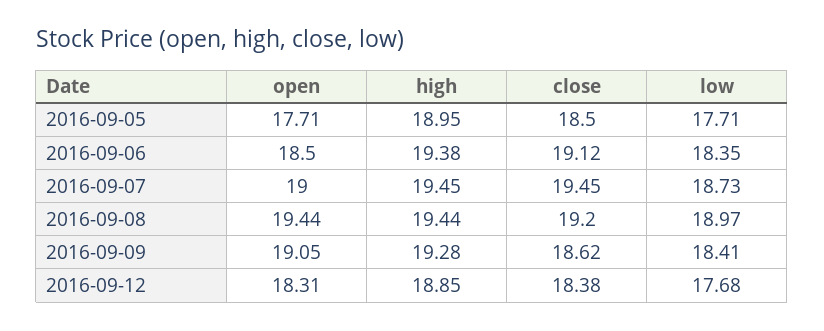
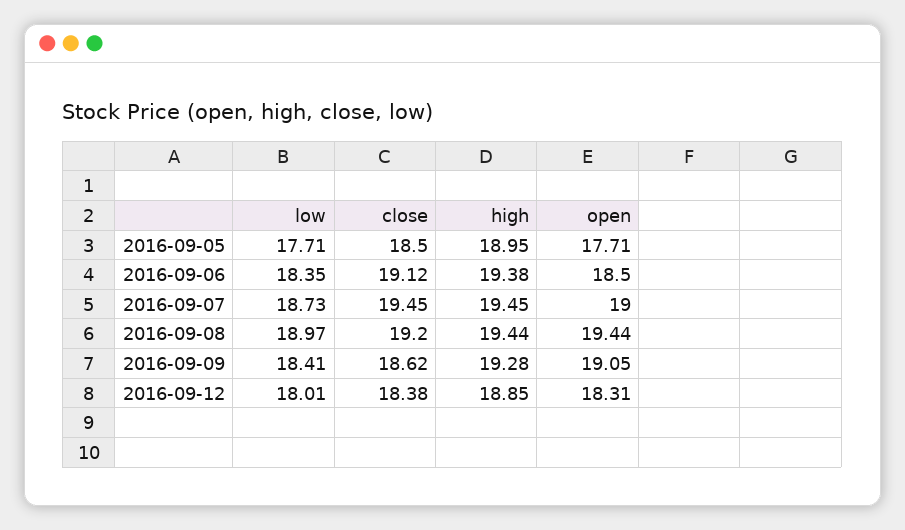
low, 2016-09-12: 17.68 -> 18.01

